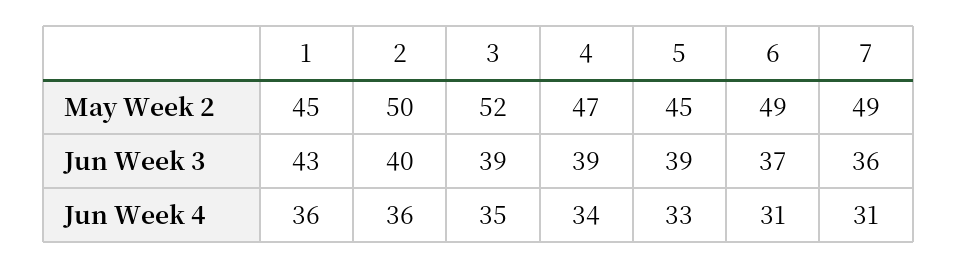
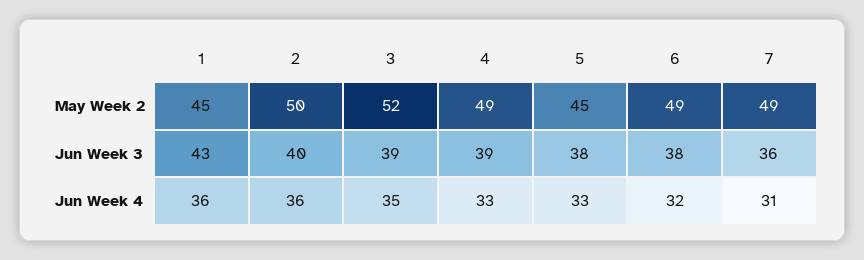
4, May Week 2: 47 -> 49
5, Jun Week 3: 39 -> 38
6, Jun Week 3: 37 -> 38
4, Jun Week 4: 34 -> 33
6, Jun Week 4: 31 -> 32

